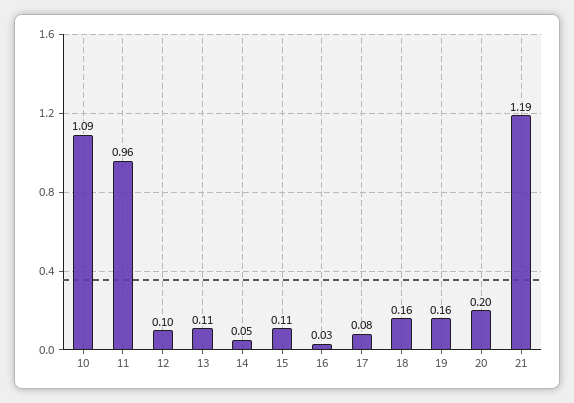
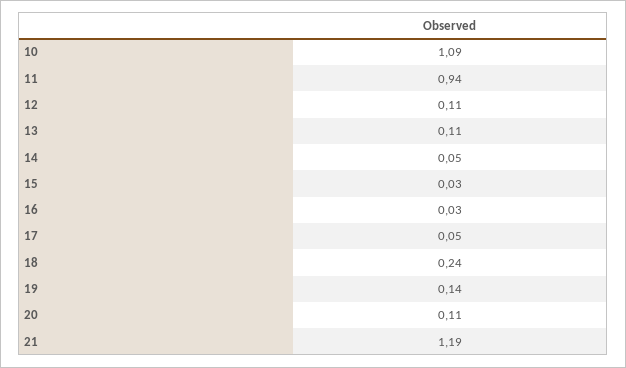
11: 0.96 -> 0.94
12: 0.1 -> 0.11
15: 0.11 -> 0.03
17: 0.08 -> 0.05
18: 0.16 -> 0.24
19: 0.16 -> 0.14
20: 0.2 -> 0.11

